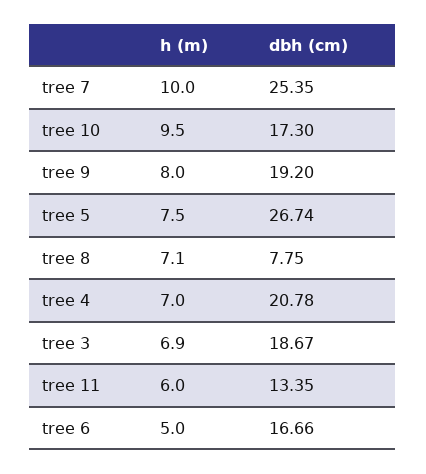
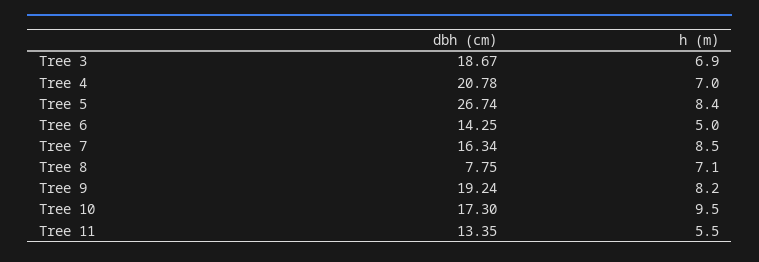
h (m), tree 7: 10 -> 8.5
dbh (cm), tree 7: 25.35 -> 16.34
h (m), tree 9: 8 -> 8.2
dbh (cm), tree 9: 19.2 -> 19.24
h (m), tree 5: 7.5 -> 8.4
h (m), tree 11: 6 -> 5.5
dbh (cm), tree 6: 16.66 -> 14.25

